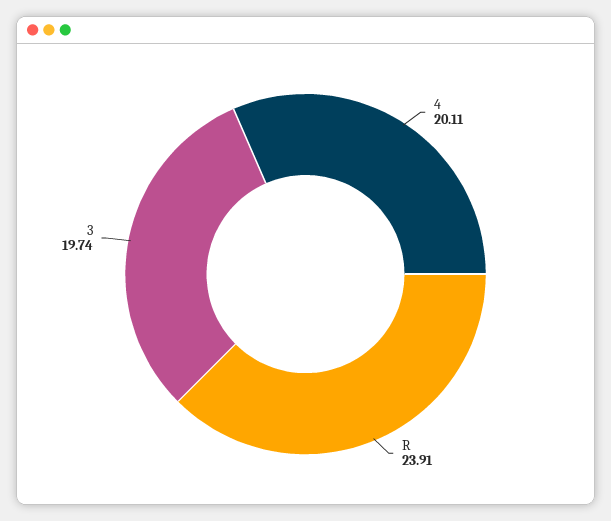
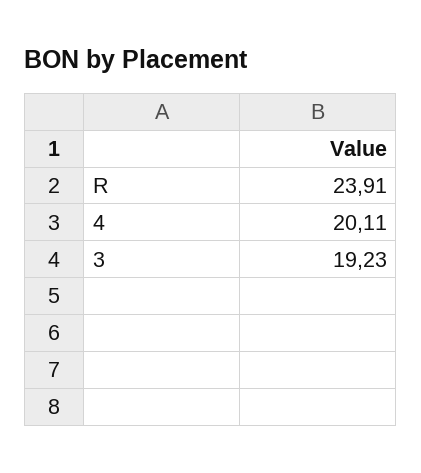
3: 19.74 -> 19.23

